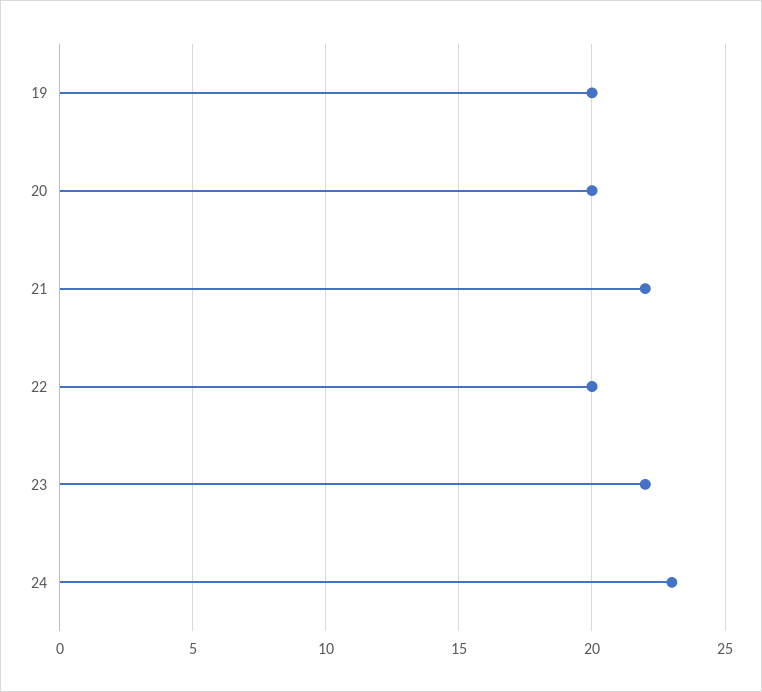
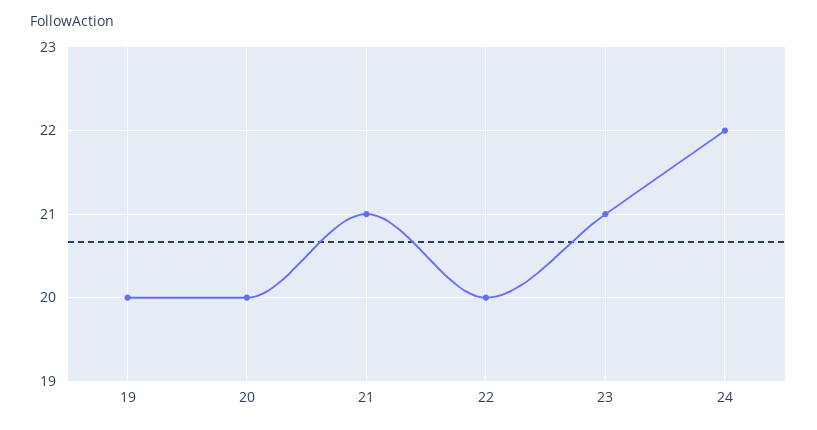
21: 22 -> 21
23: 22 -> 21
24: 23 -> 22

